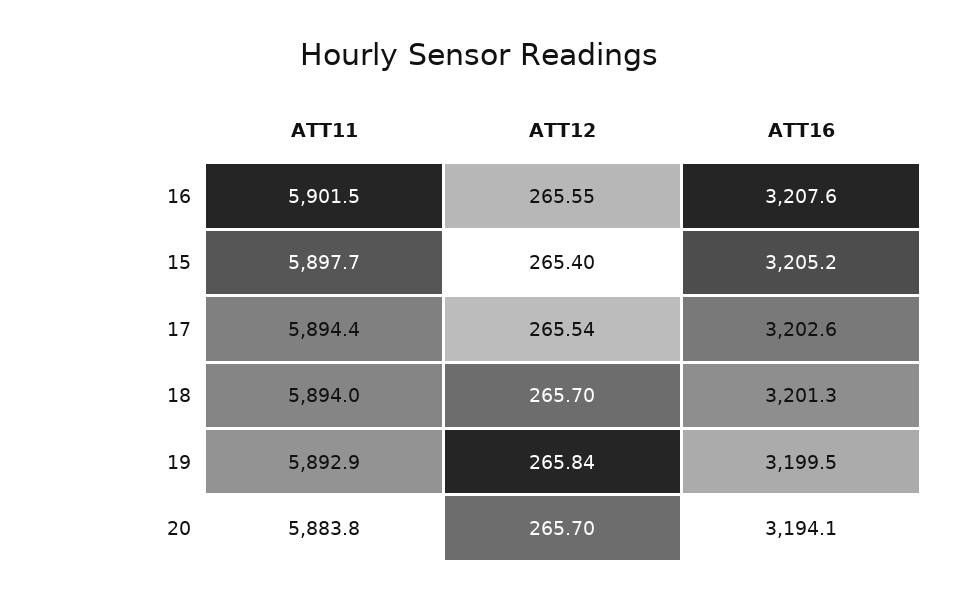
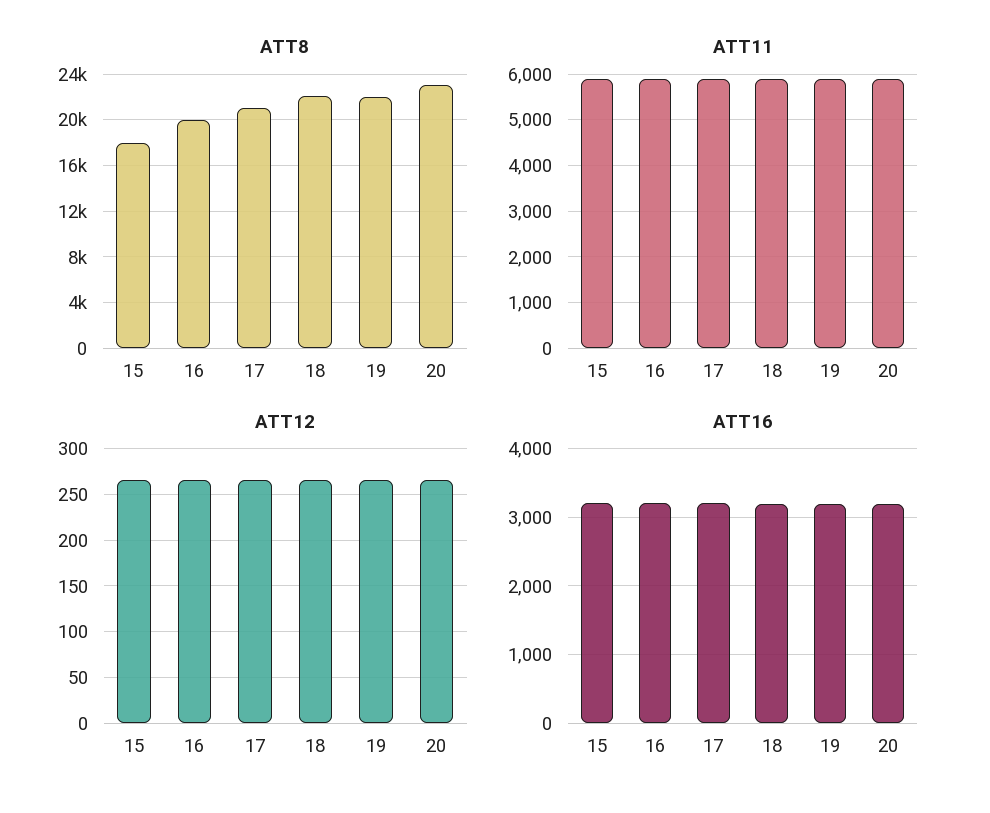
ATT8, 15: none -> 18000
ATT8, 16: none -> 20000
ATT8, 17: none -> 21000
ATT8, 18: none -> 22000
ATT8, 19: none -> 22000
ATT8, 20: none -> 23000

